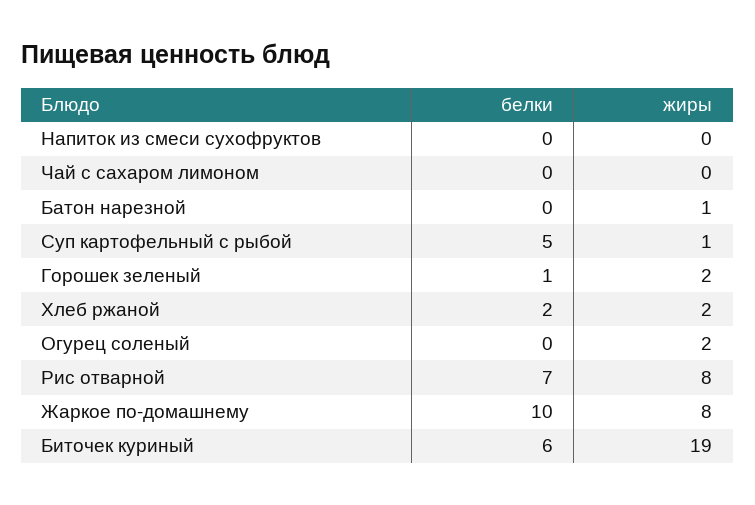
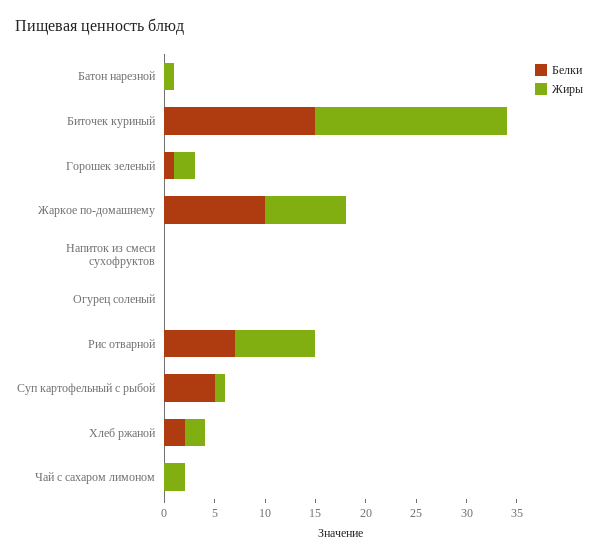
жиры, Чай с сахаром лимоном: 0 -> 2
жиры, Огурец соленый: 2 -> 0
белки, Биточек куриный: 6 -> 15

